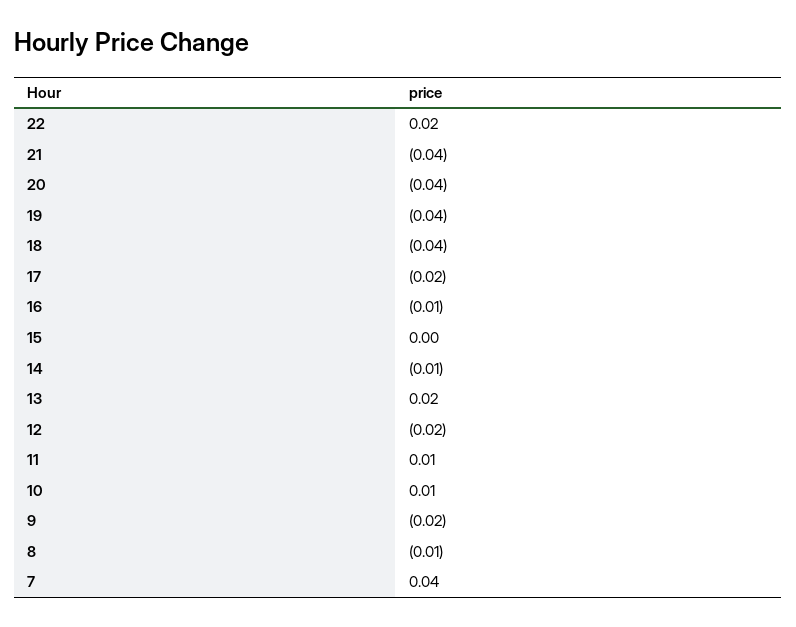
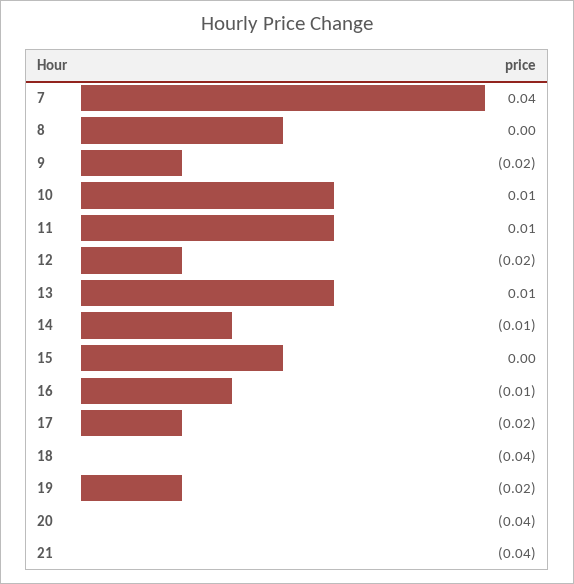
22: 0.02 -> none
19: -0.04 -> -0.02
13: 0.02 -> 0.01
8: -0.01 -> 0

